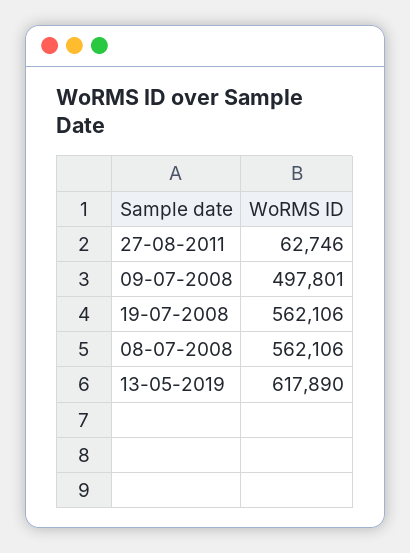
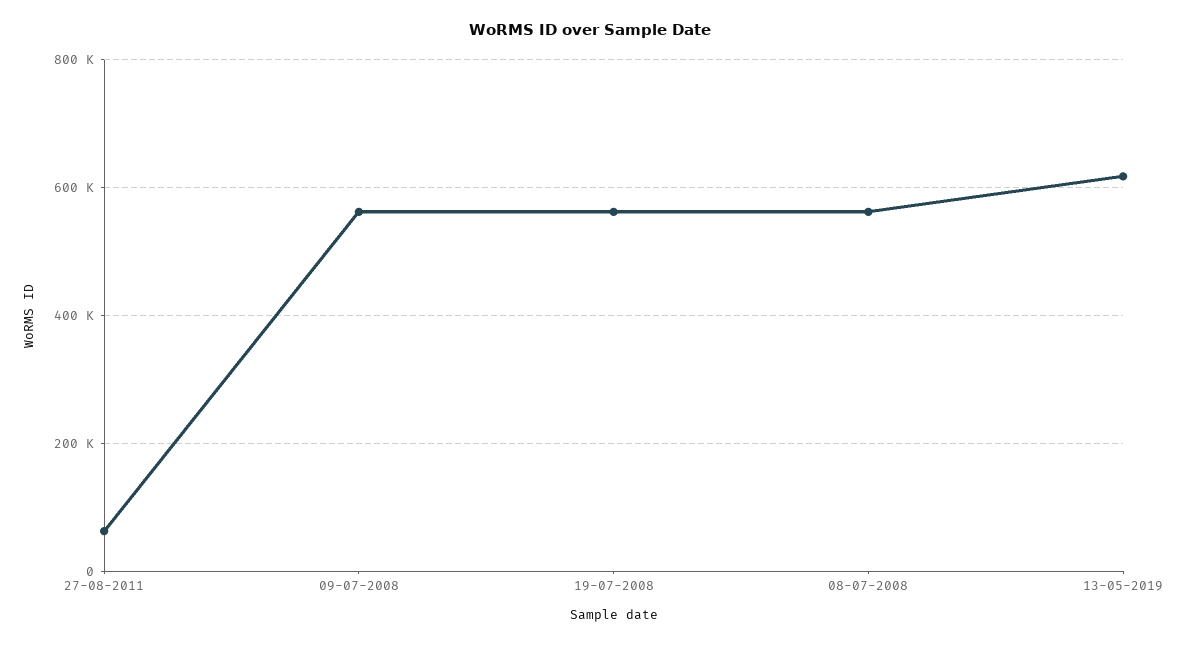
09-07-2008: 497801 -> 560000

